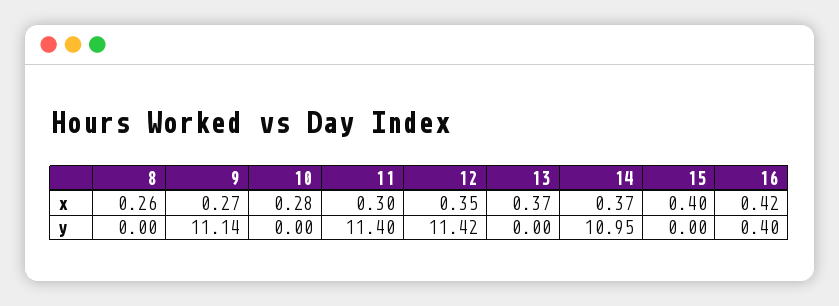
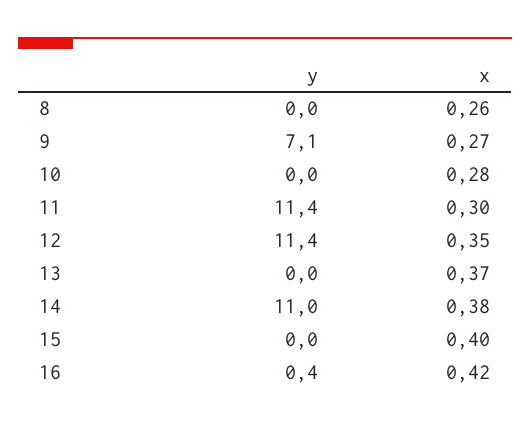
14, x: 0.37 -> 0.38
9, y: 11.14 -> 7.1

